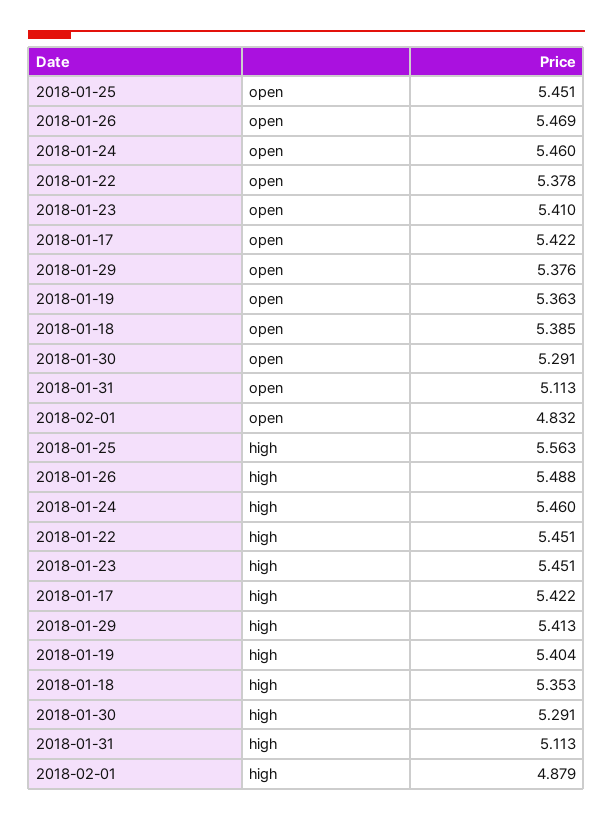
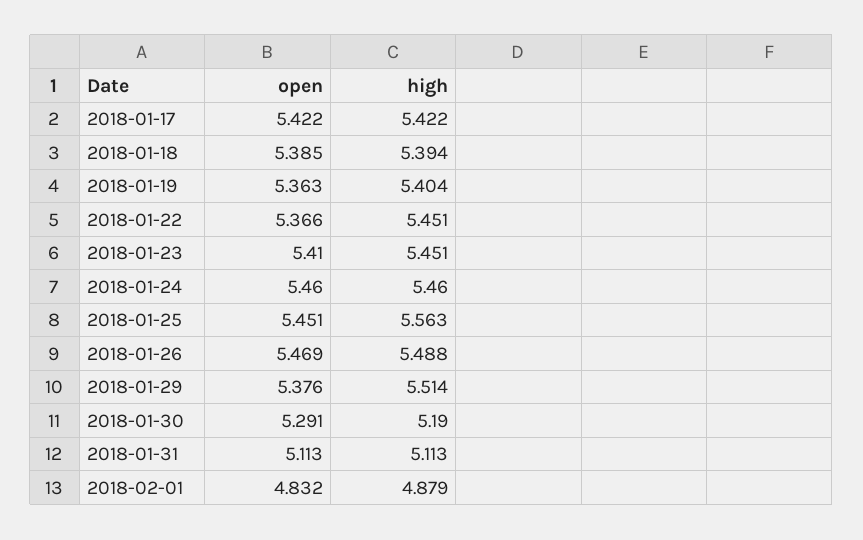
2018-01-22, open: 5.378 -> 5.366
2018-01-29, high: 5.413 -> 5.514
2018-01-18, high: 5.353 -> 5.394
2018-01-30, high: 5.291 -> 5.19

